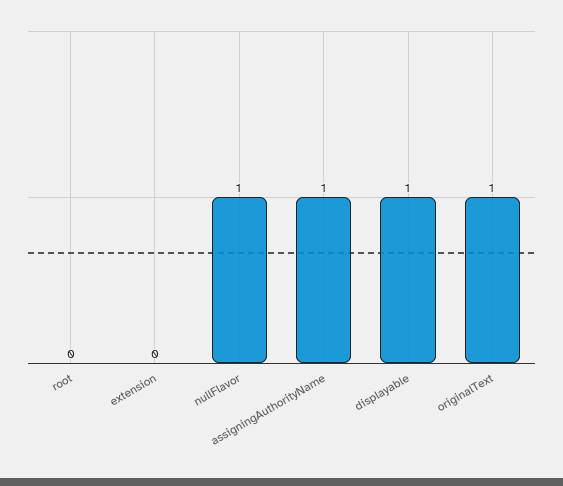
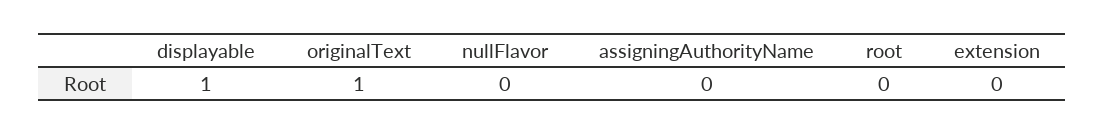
nullFlavor: 1 -> 0
assigningAuthorityName: 1 -> 0

